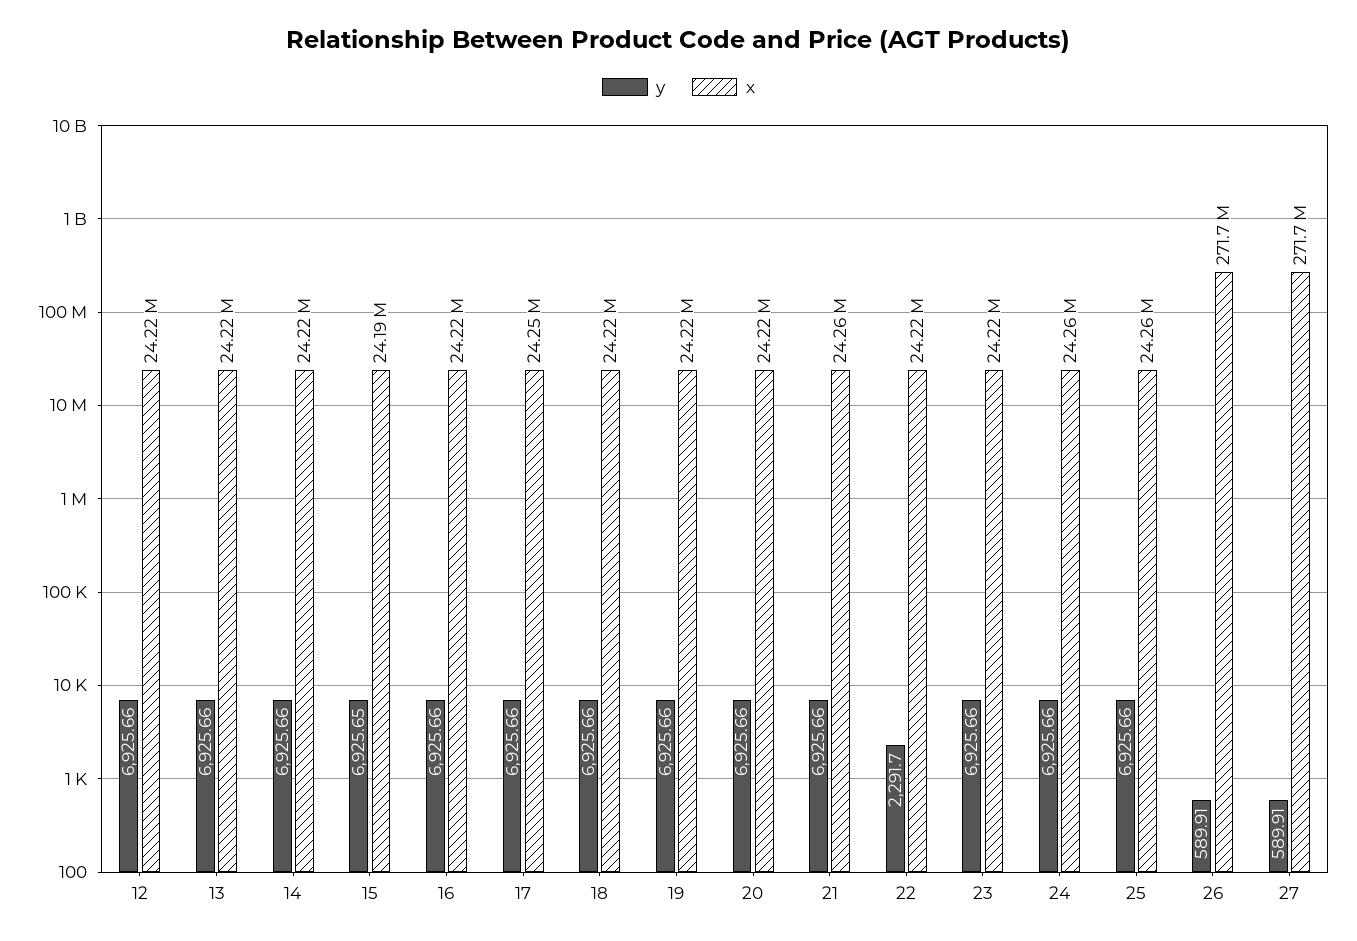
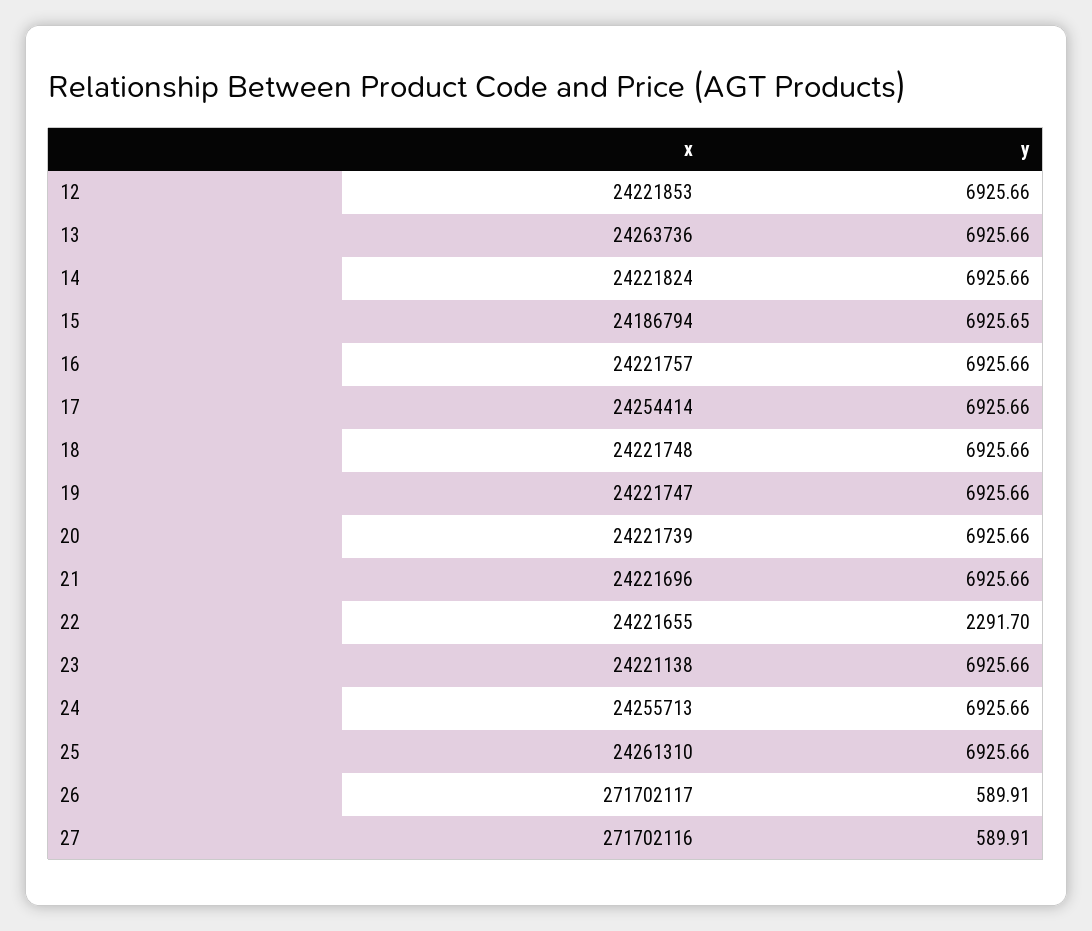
x, 13: 24220000 -> 24263736
x, 21: 24260000 -> 24221696

